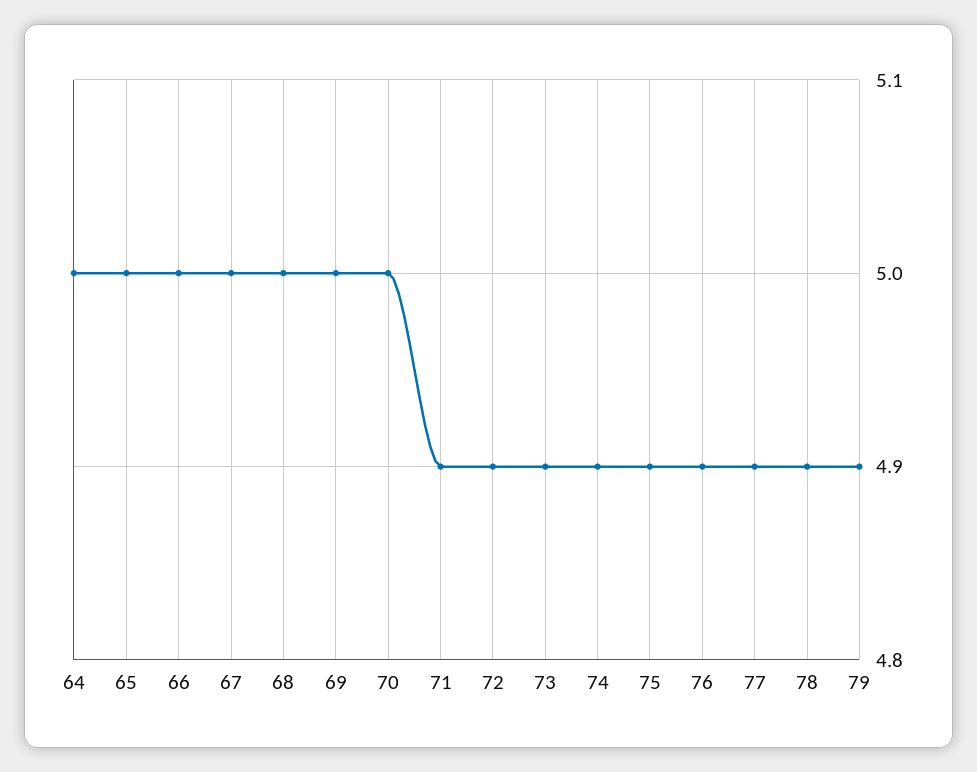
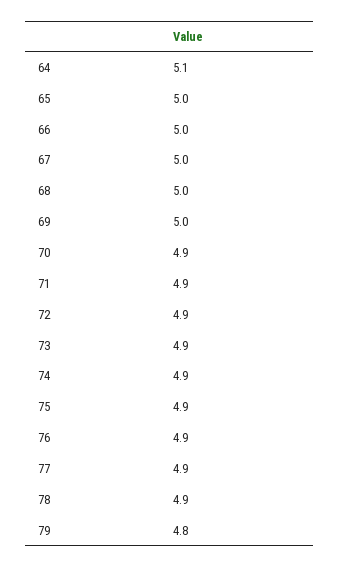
64: 5 -> 5.1
70: 5 -> 4.9
79: 4.9 -> 4.8

